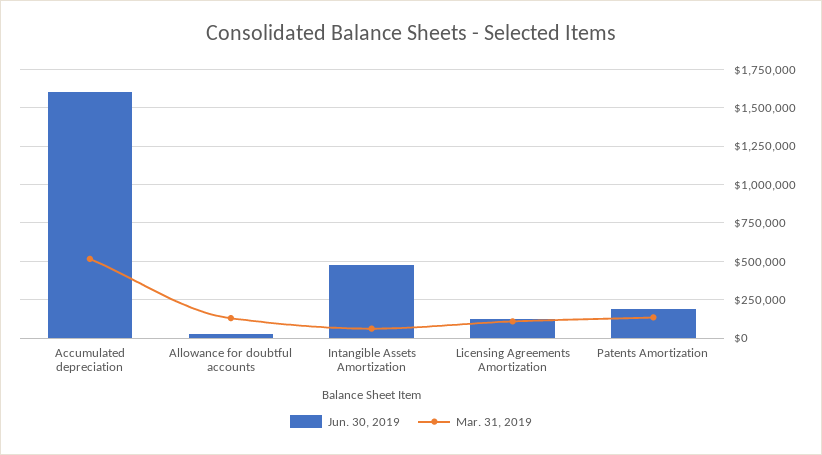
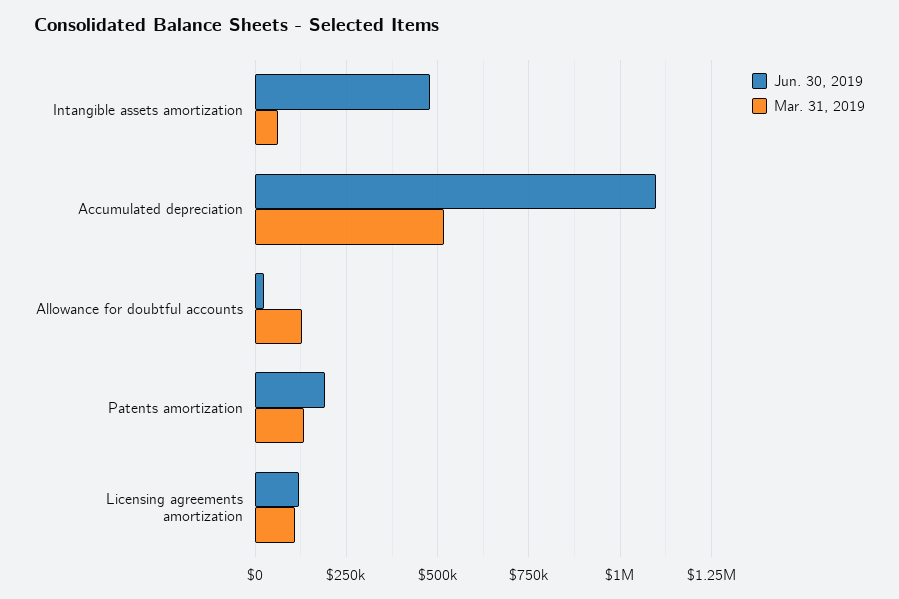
Jun. 30, 2019, Accumulated depreciation: 1600000 -> 1100000

